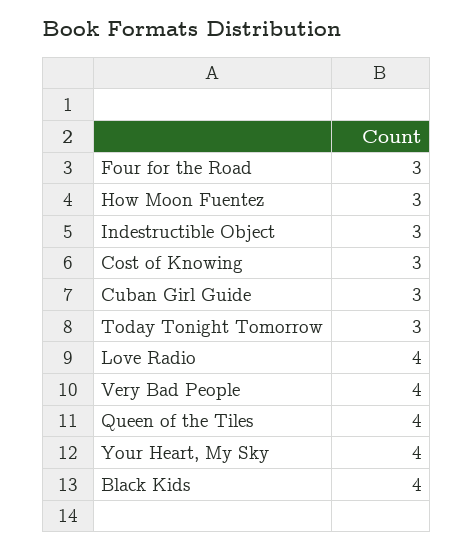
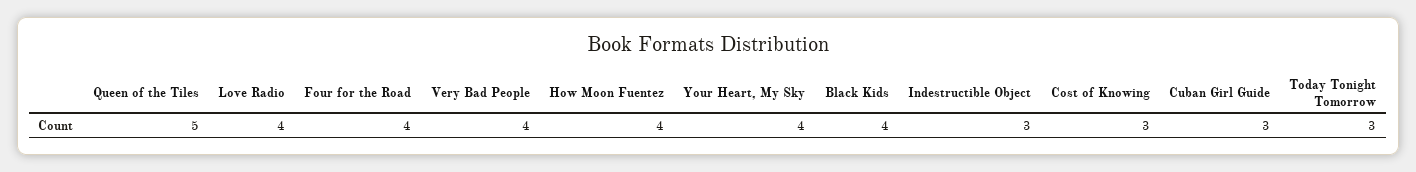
Four for the Road: 3 -> 4
How Moon Fuentez: 3 -> 4
Queen of the Tiles: 4 -> 5

